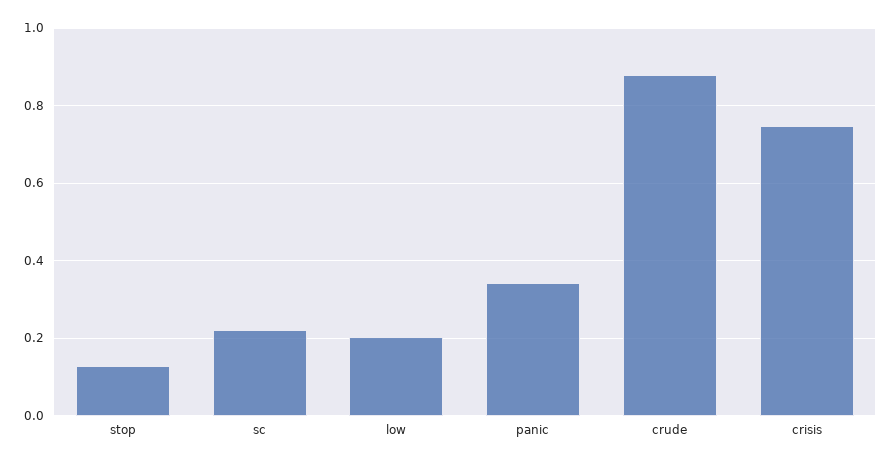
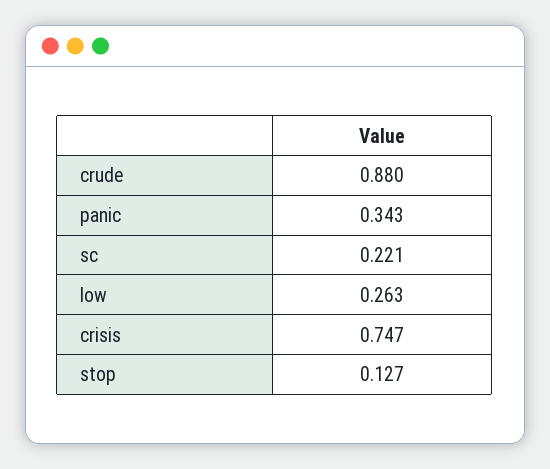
low: 0.2 -> 0.263

